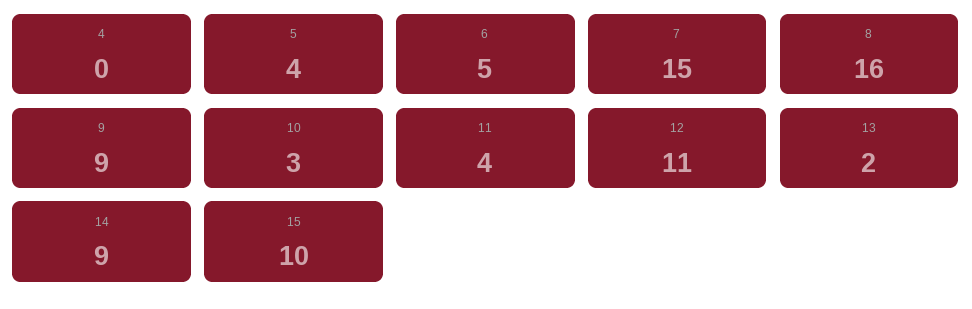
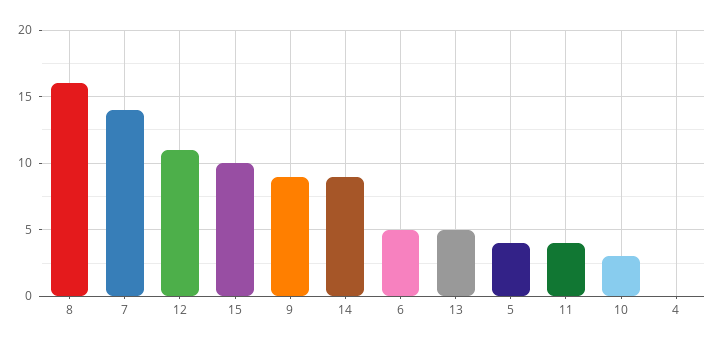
7: 15 -> 14
13: 2 -> 5

